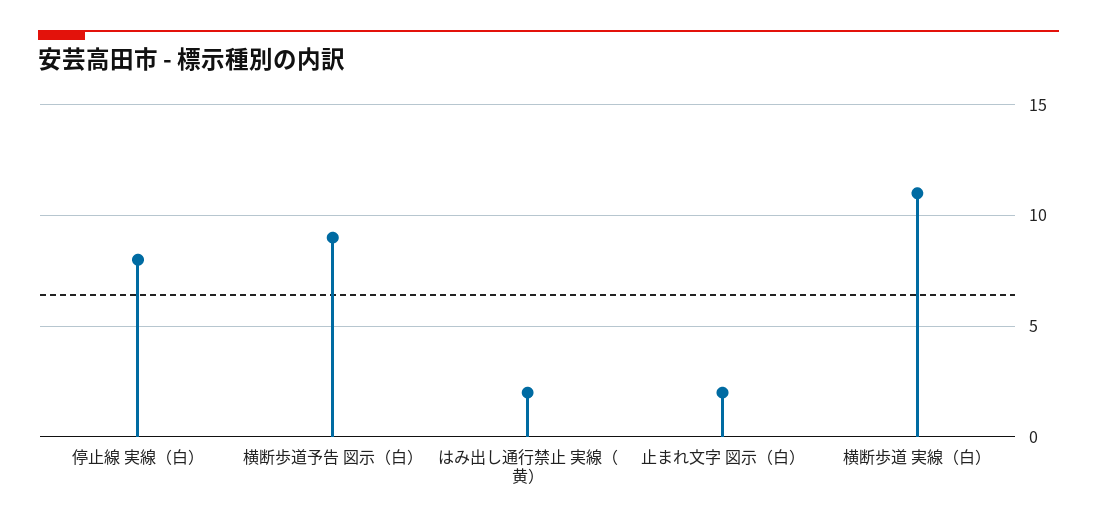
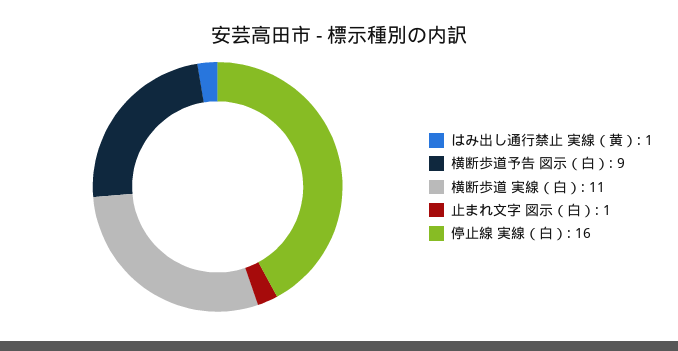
停止線 実線（白）: 8 -> 16
はみ出し通行禁止 実線（黄）: 2 -> 1
止まれ文字 図示（白）: 2 -> 1

